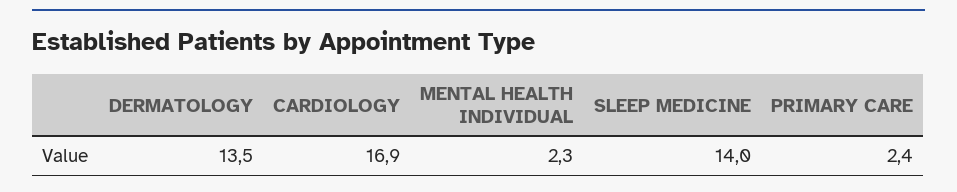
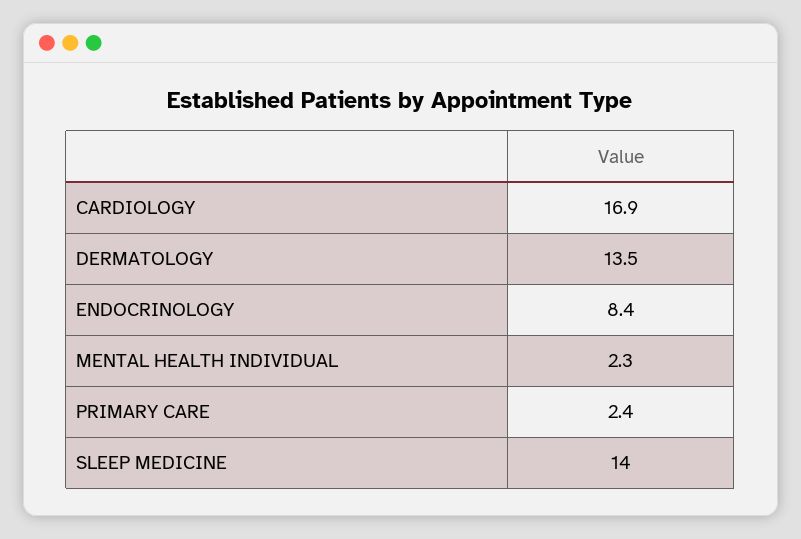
ENDOCRINOLOGY: none -> 8.4

